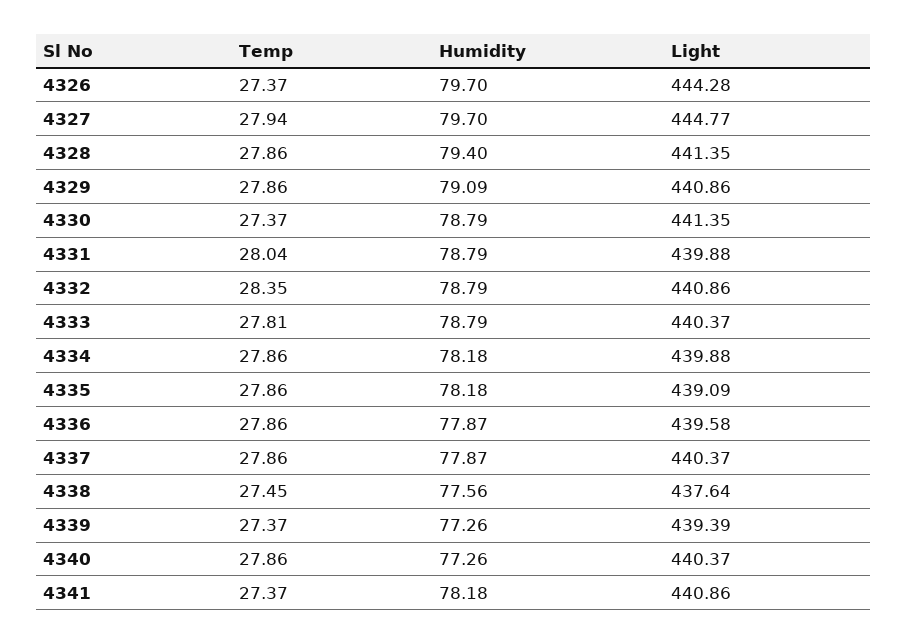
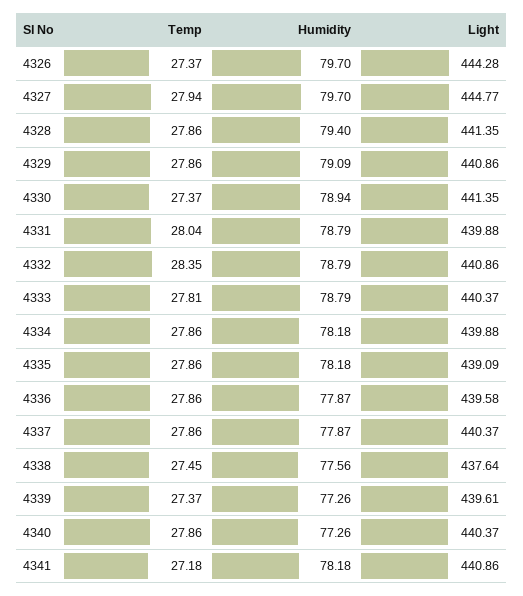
Humidity, 4330: 78.79 -> 78.94
Light, 4339: 439.39 -> 439.61
Temp, 4341: 27.37 -> 27.18

